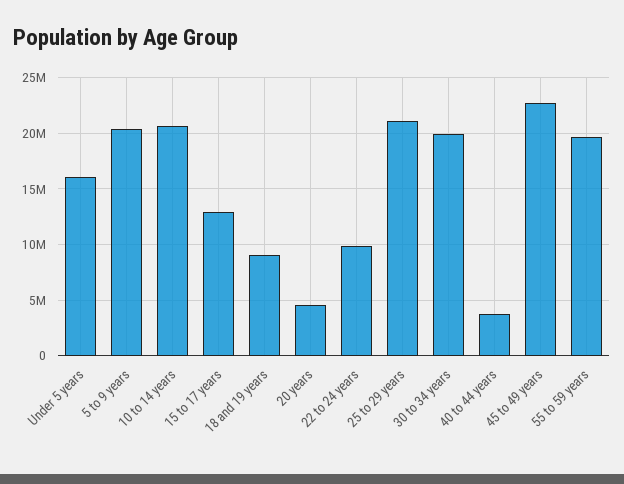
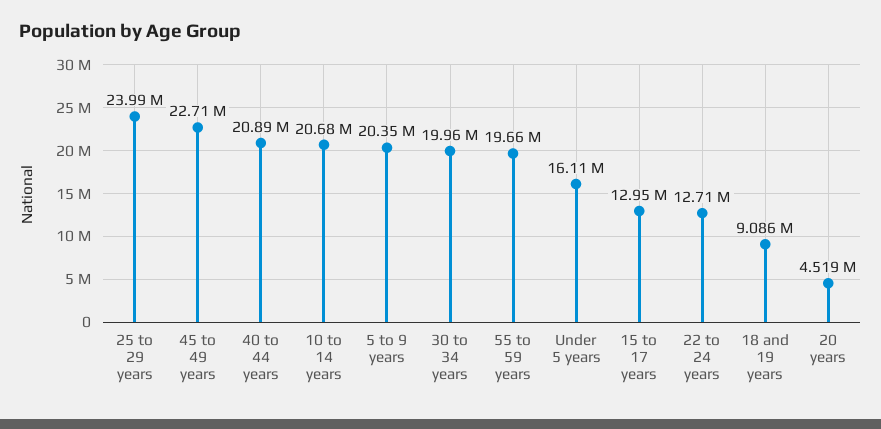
22 to 24 years: 10000000 -> 12710000
25 to 29 years: 21000000 -> 23990000
40 to 44 years: 4000000 -> 20890000

